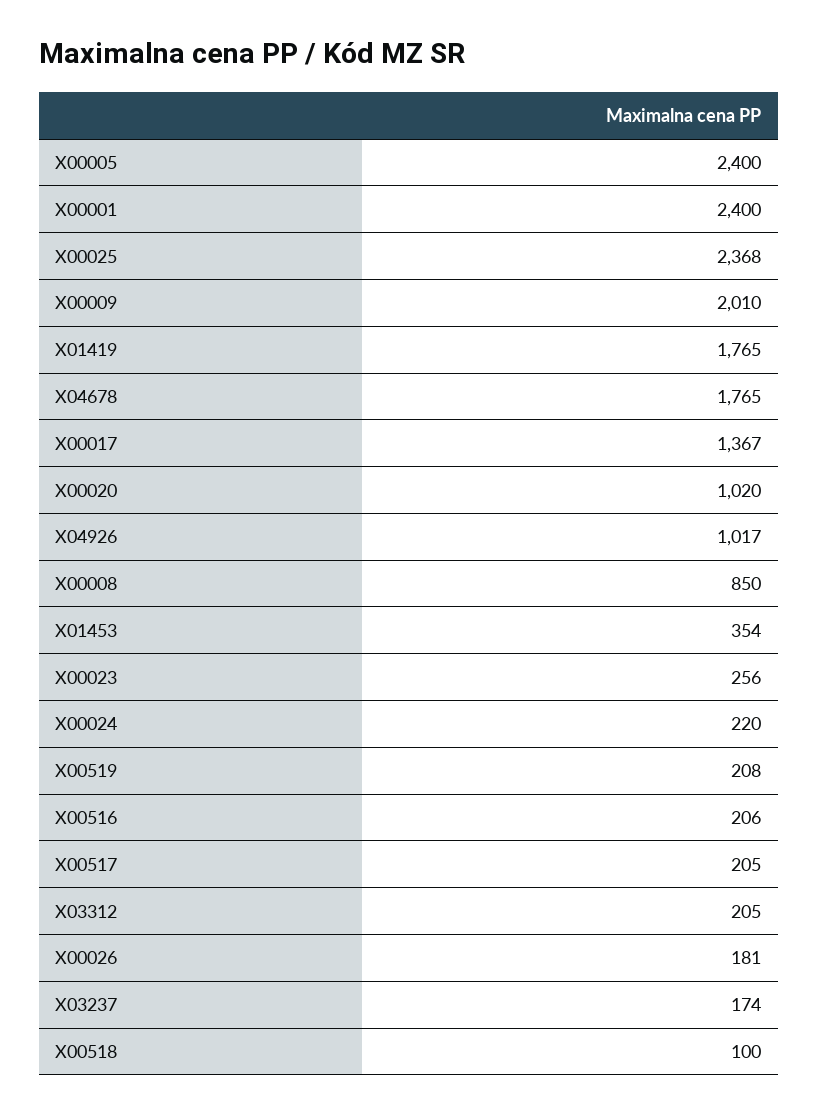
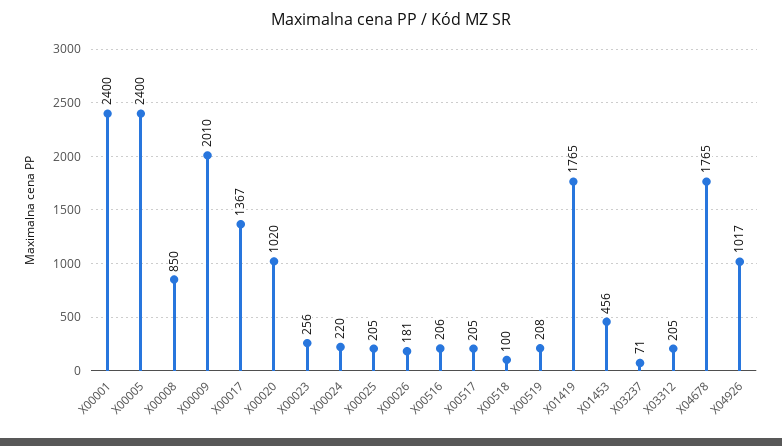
X00025: 2368 -> 205
X01453: 354 -> 456
X03237: 174 -> 71

